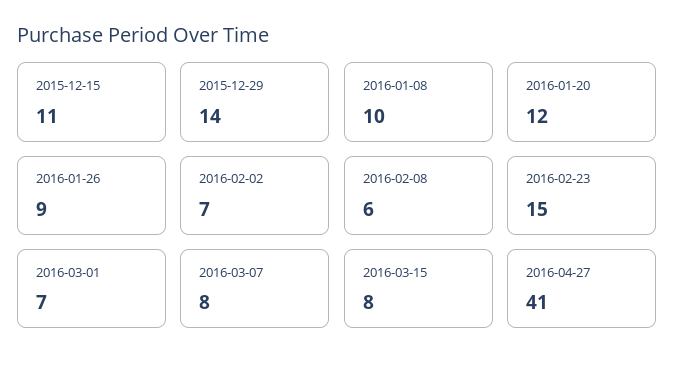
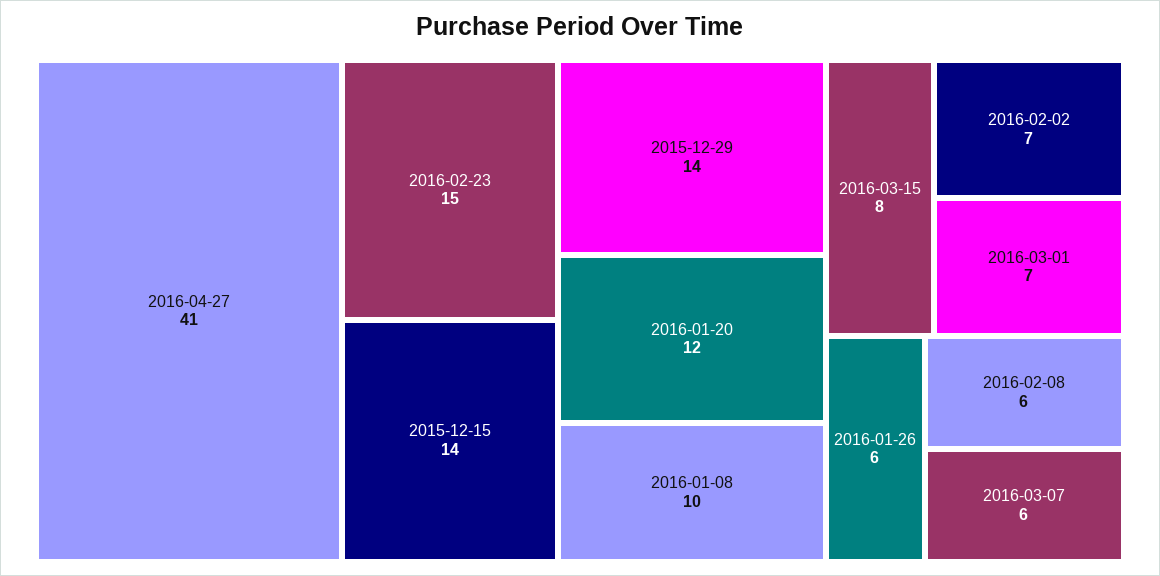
2015-12-15: 11 -> 14
2016-01-26: 9 -> 6
2016-03-07: 8 -> 6

